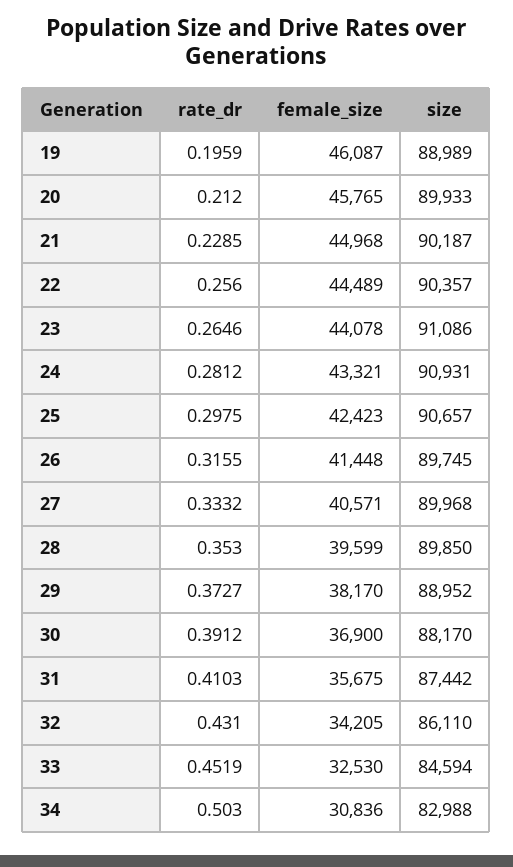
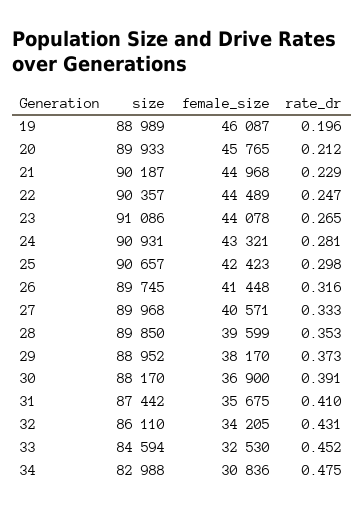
rate_dr, 22: 0.256 -> 0.247
rate_dr, 34: 0.503 -> 0.475

